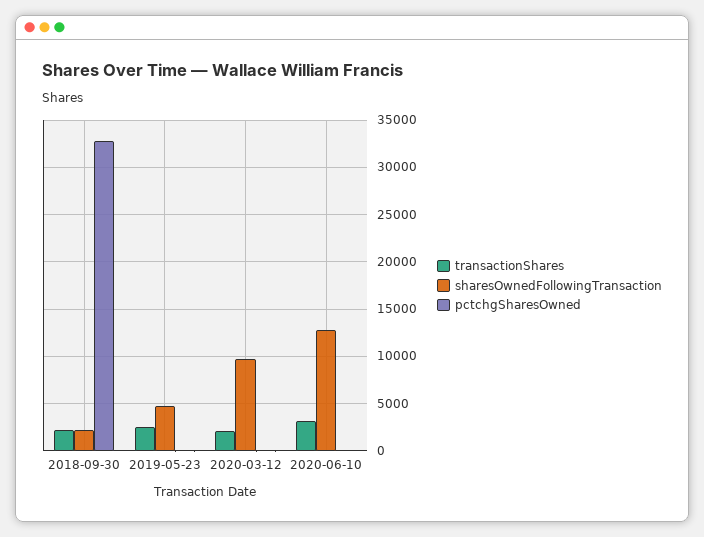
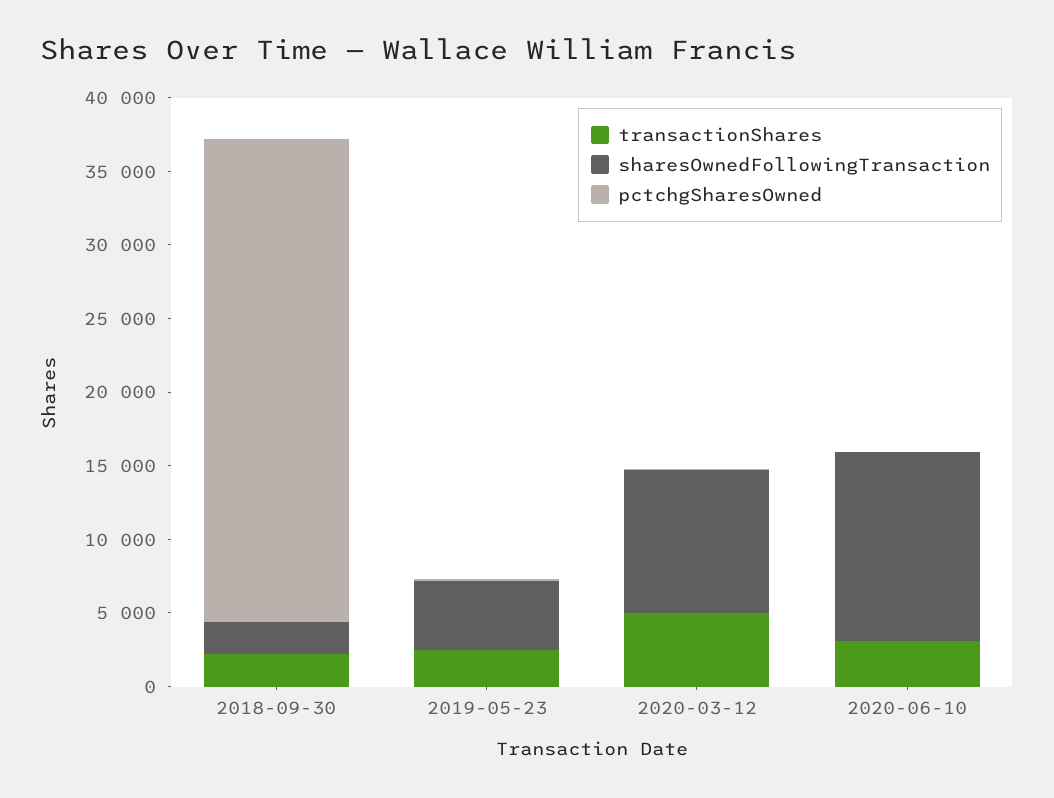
transactionShares, 2020-03-12: 2000 -> 5000

